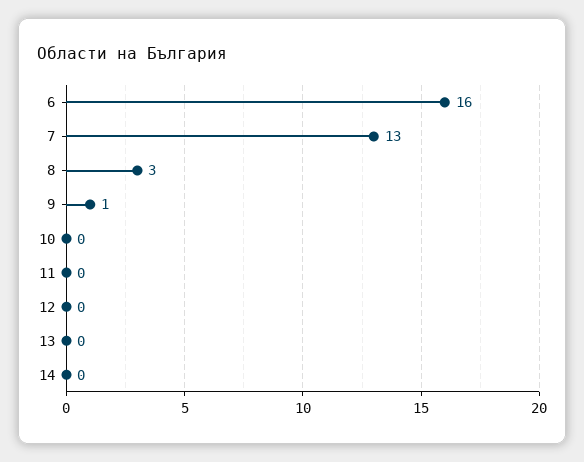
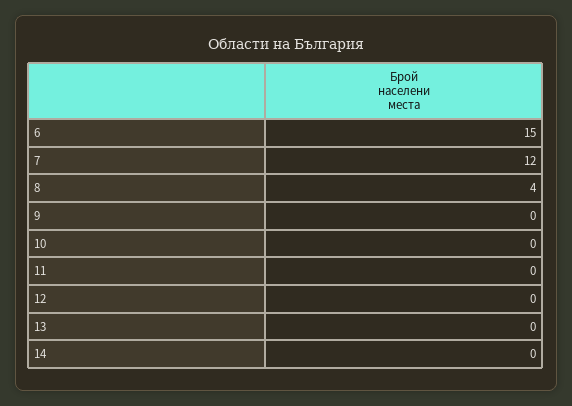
6: 16 -> 15
7: 13 -> 12
8: 3 -> 4
9: 1 -> 0

